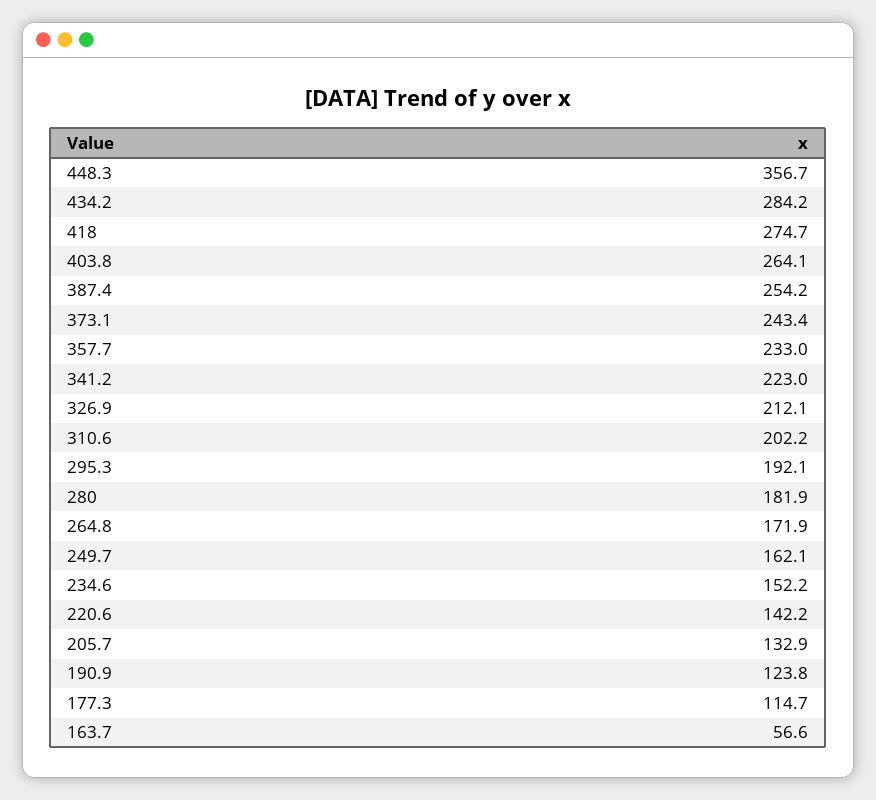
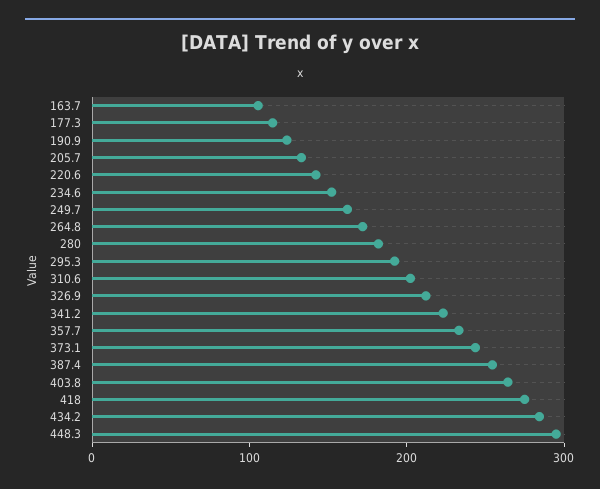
448.3: 356.7 -> 300
163.7: 56.6 -> 100

